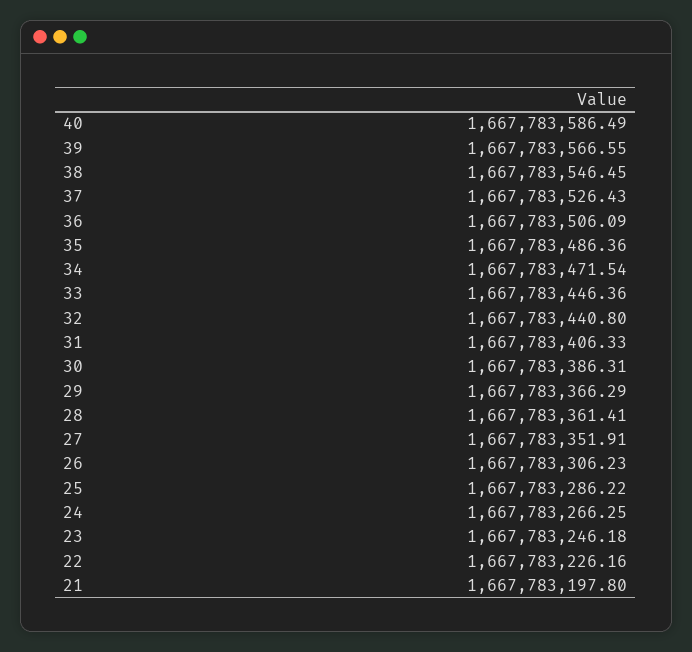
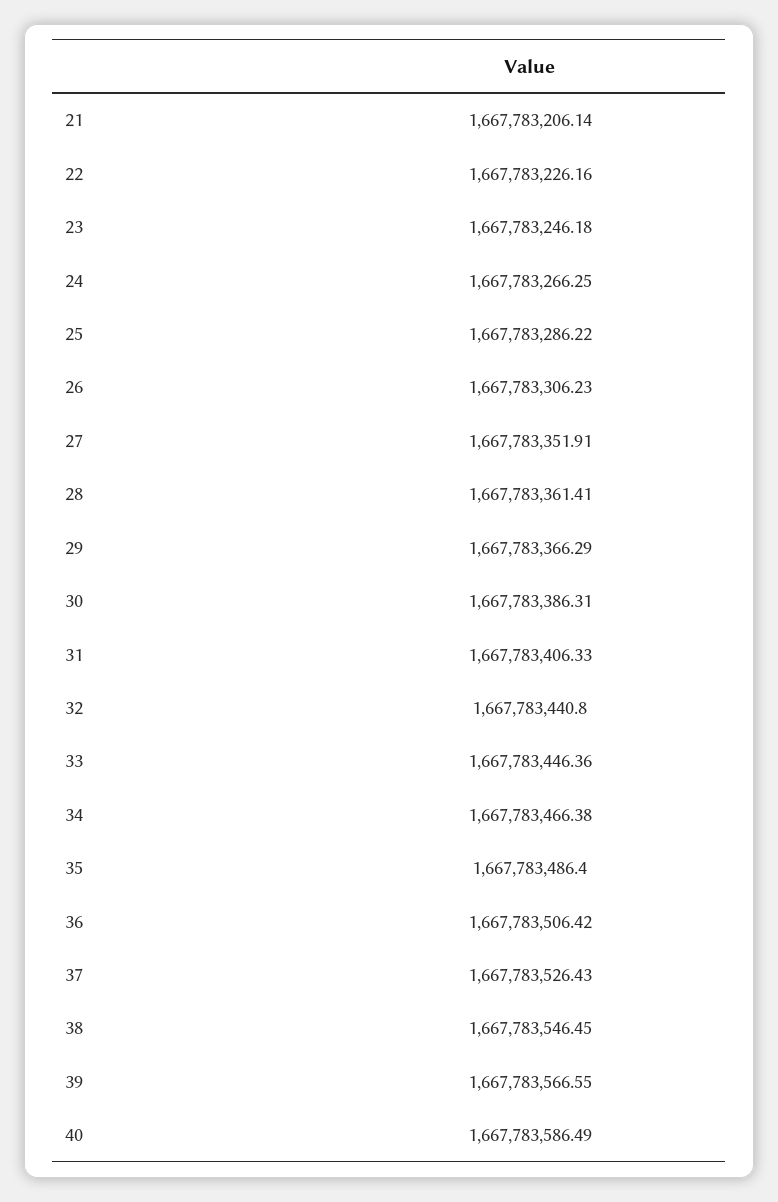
36: 1667783506.09 -> 1667783506.42
35: 1667783486.36 -> 1667783486.4
34: 1667783471.54 -> 1667783466.38
21: 1667783197.8 -> 1667783206.14

